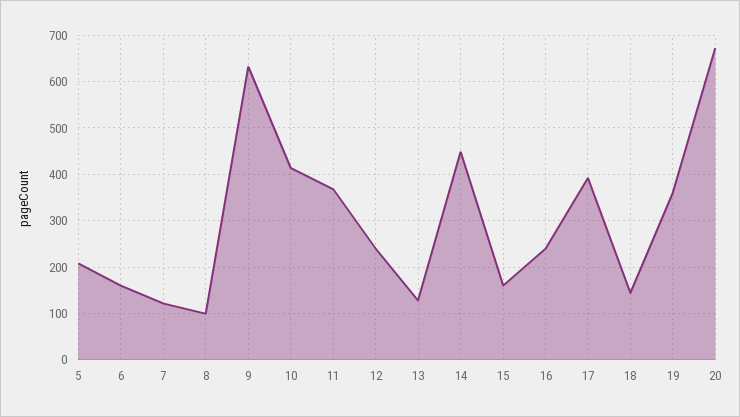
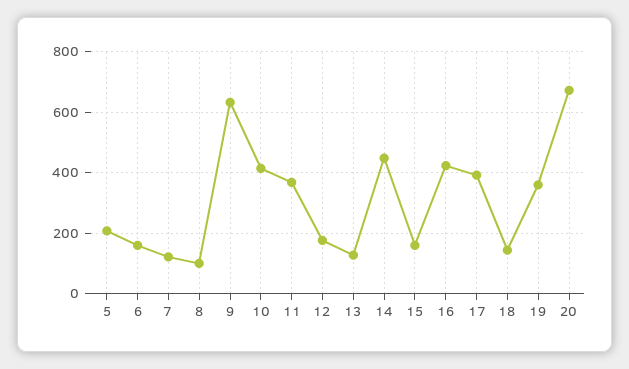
12: 240 -> 180
16: 240 -> 420

